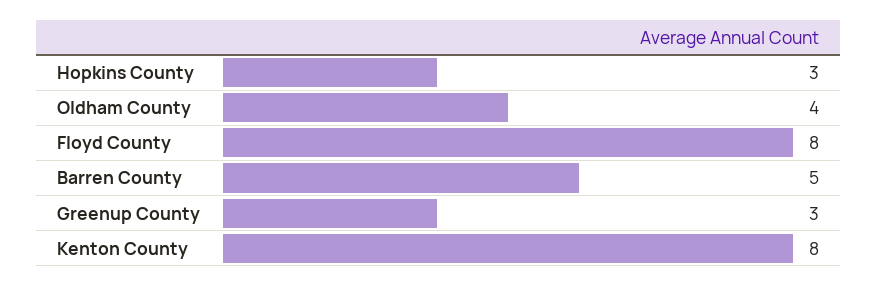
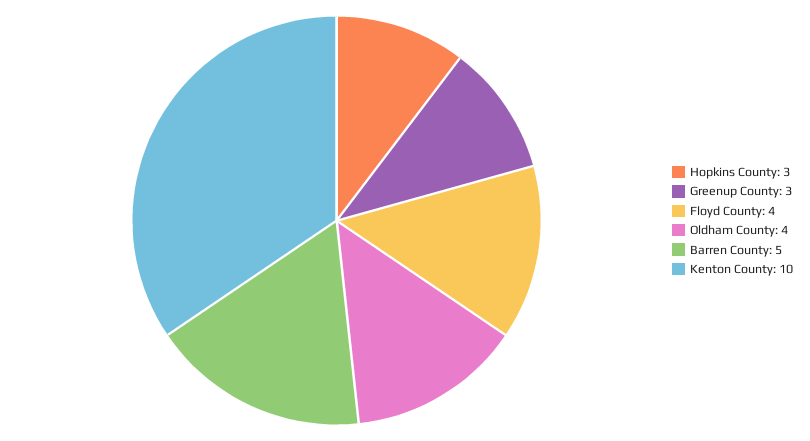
Floyd County: 8 -> 4
Kenton County: 8 -> 10

